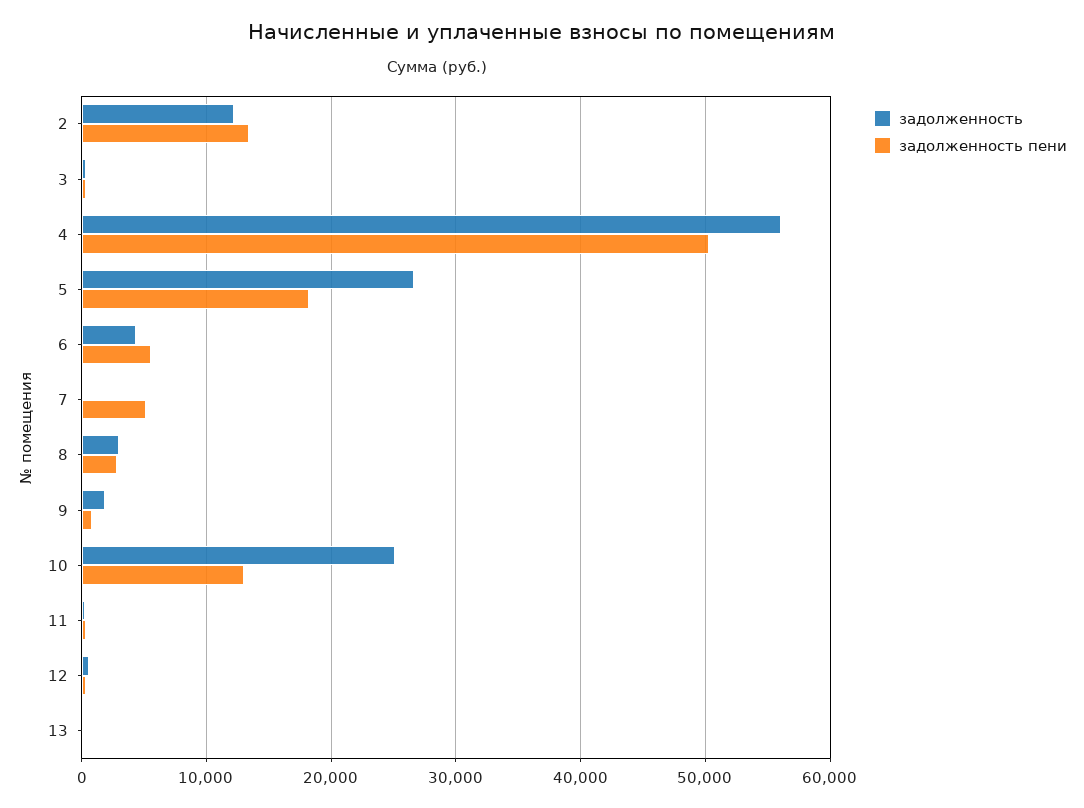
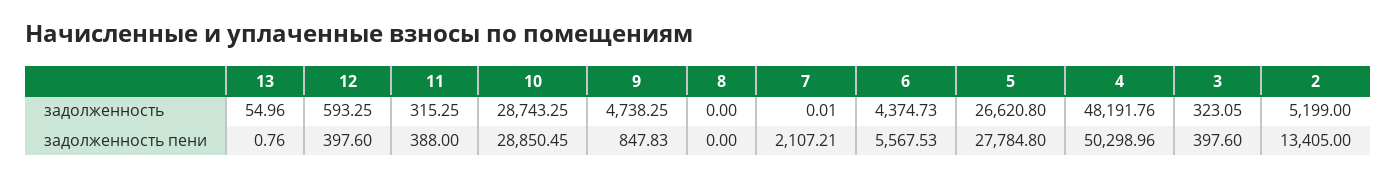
задолженность, 2: 12000 -> 5199
задолженность, 4: 56000 -> 48191.76
задолженность пени, 5: 18000 -> 27784.8
задолженность пени, 7: 5000 -> 2107.21
задолженность, 8: 3000 -> 0
задолженность пени, 8: 3000 -> 0
задолженность, 9: 2000 -> 4738.25
задолженность, 10: 25000 -> 28743.25
задолженность пени, 10: 13000 -> 28850.45

